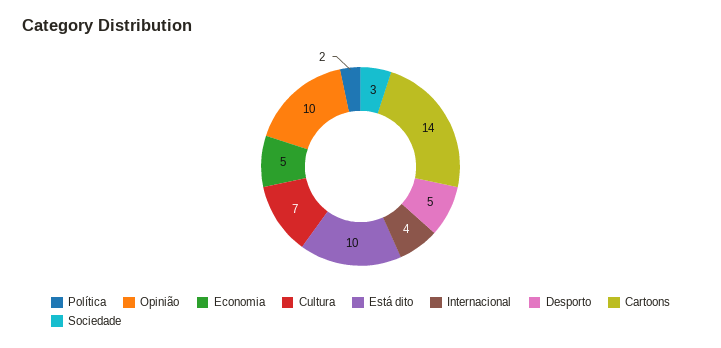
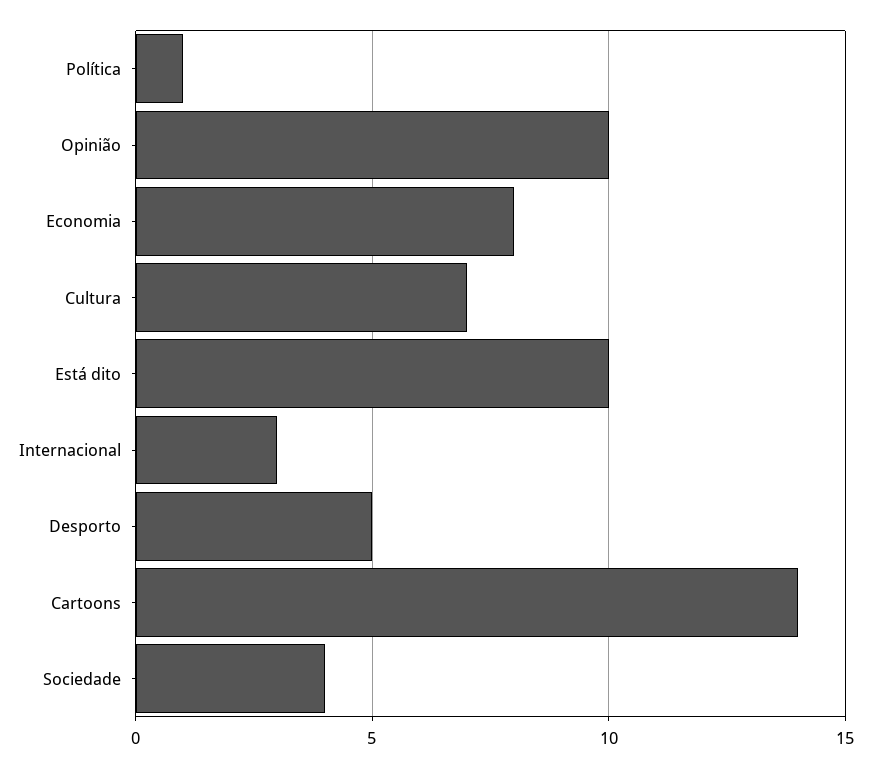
Política: 2 -> 1
Economia: 5 -> 8
Internacional: 4 -> 3
Sociedade: 3 -> 4

